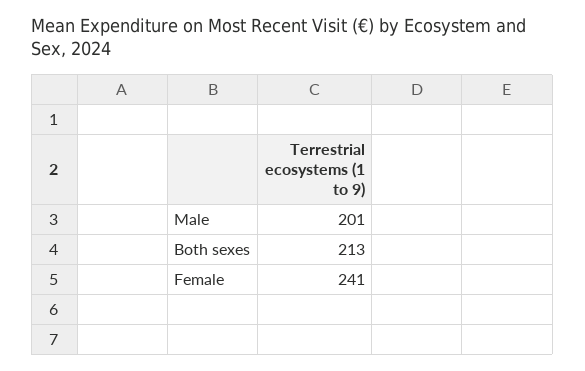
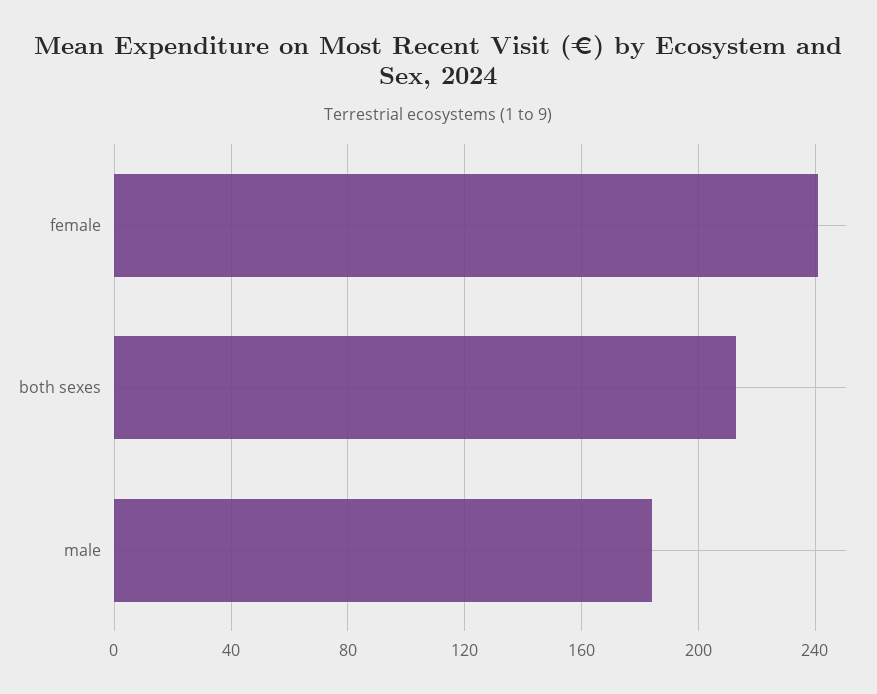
Male: 201 -> 185

